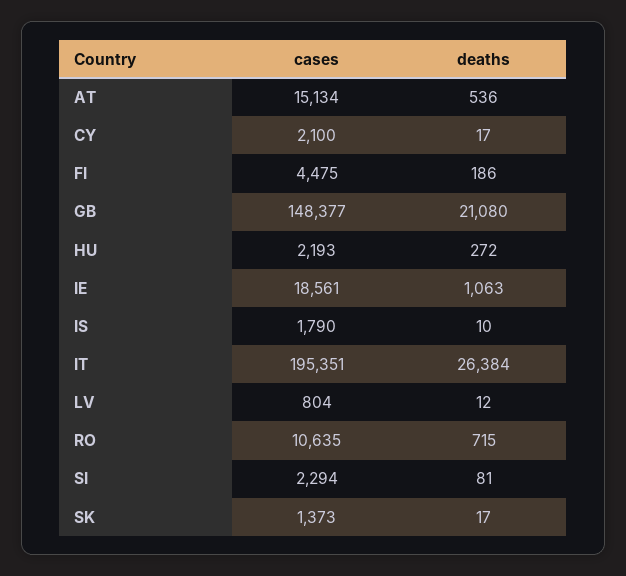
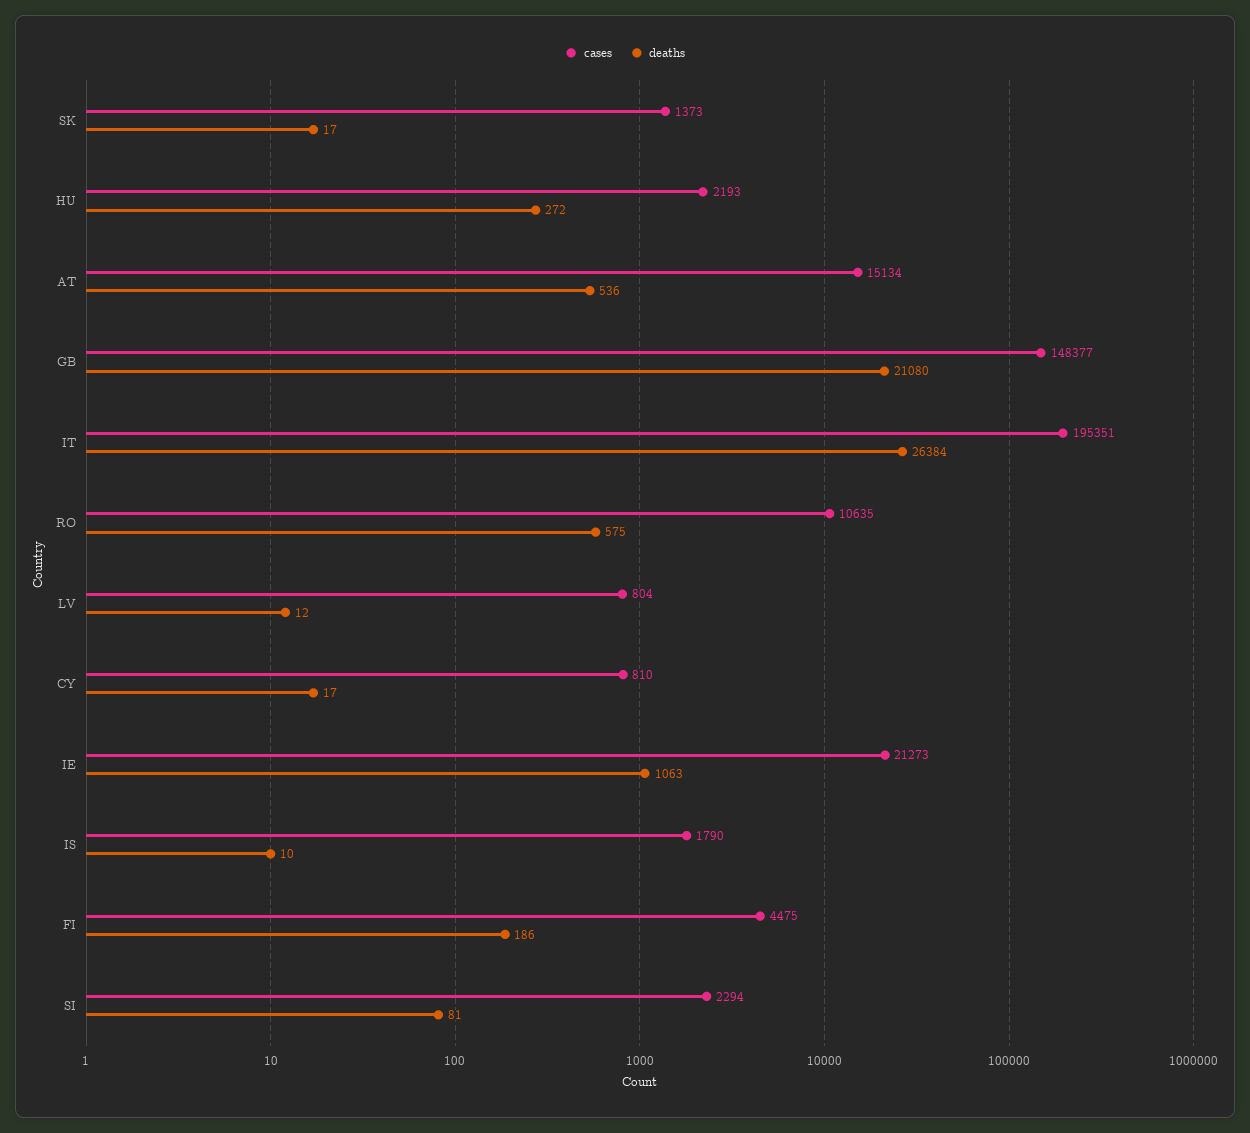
cases, CY: 2100 -> 810
cases, IE: 18561 -> 21273
deaths, RO: 715 -> 575

